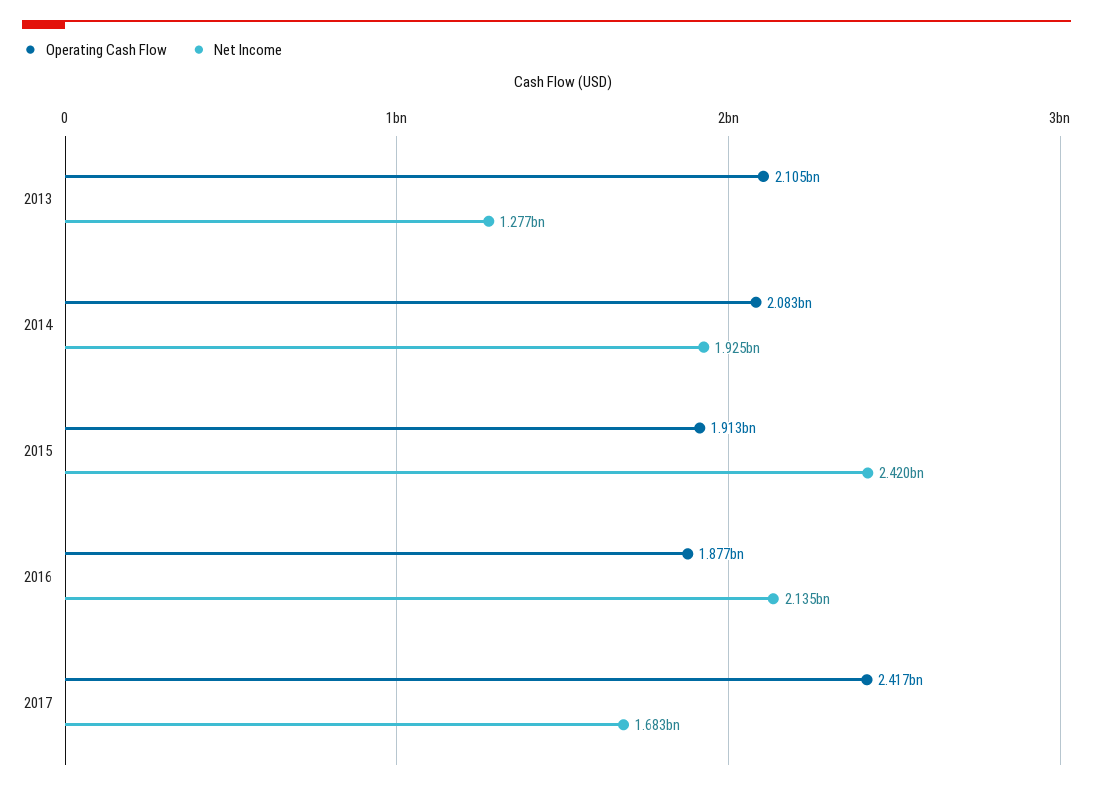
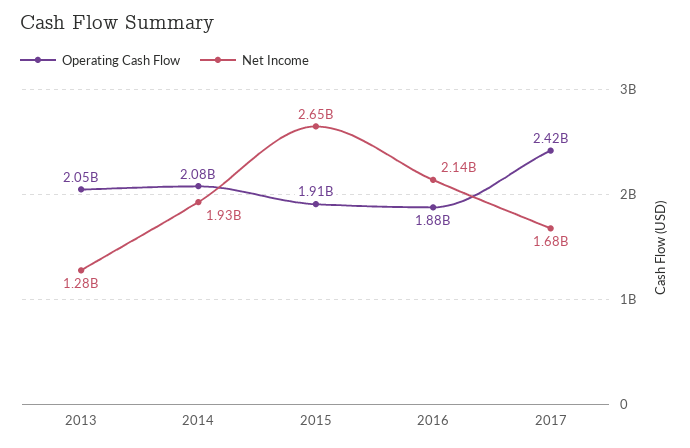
Operating Cash Flow, 2013: 2105000000 -> 2050000000
Net Income, 2015: 2420000000 -> 2650000000

